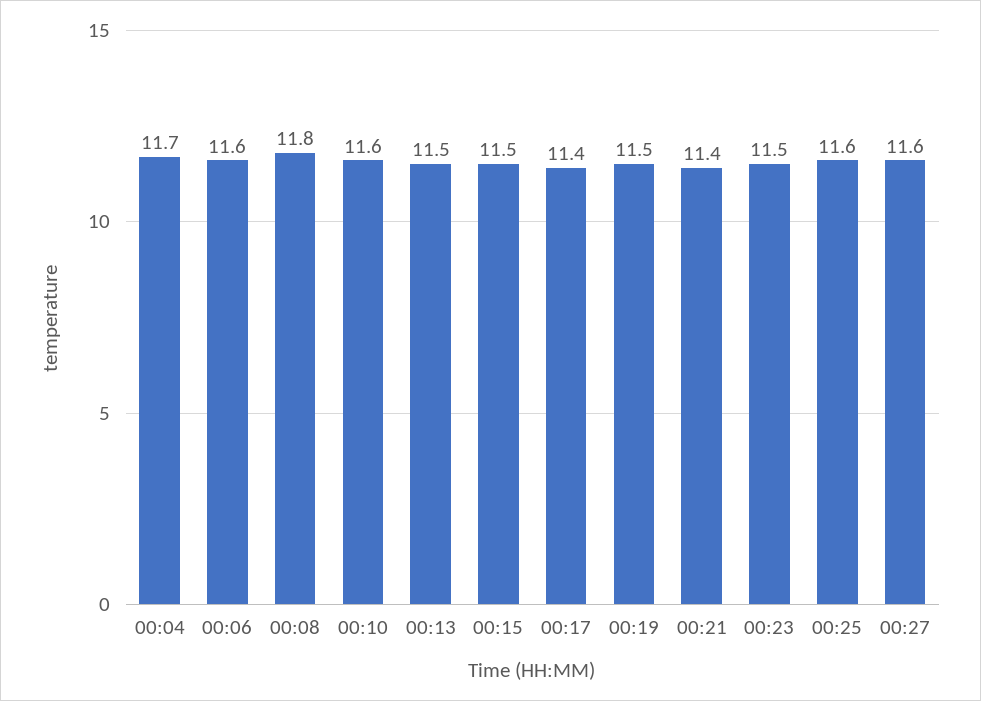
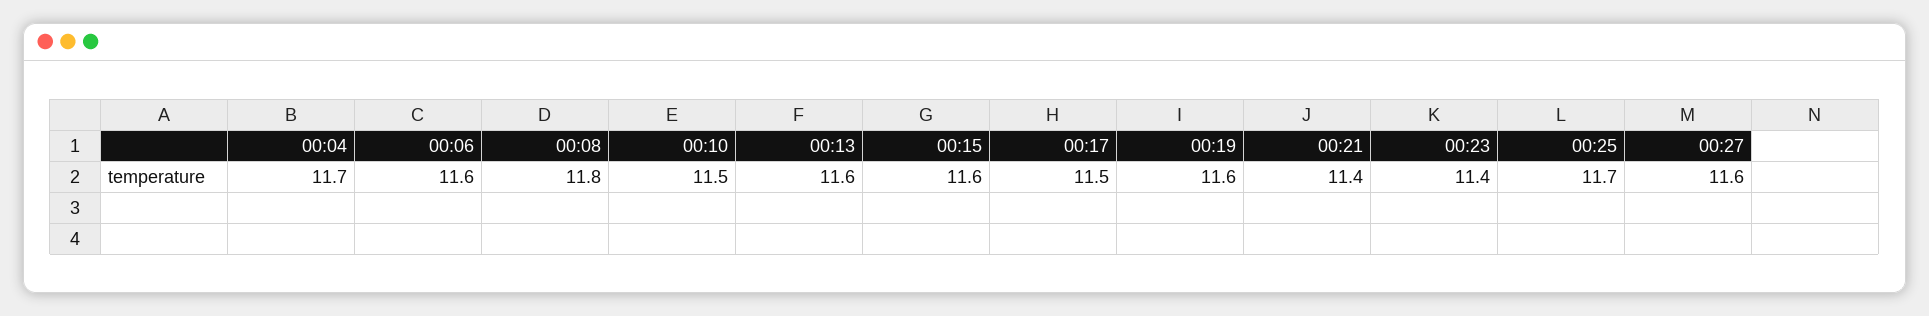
00:10: 11.6 -> 11.5
00:13: 11.5 -> 11.6
00:15: 11.5 -> 11.6
00:17: 11.4 -> 11.5
00:19: 11.5 -> 11.6
00:23: 11.5 -> 11.4
00:25: 11.6 -> 11.7

